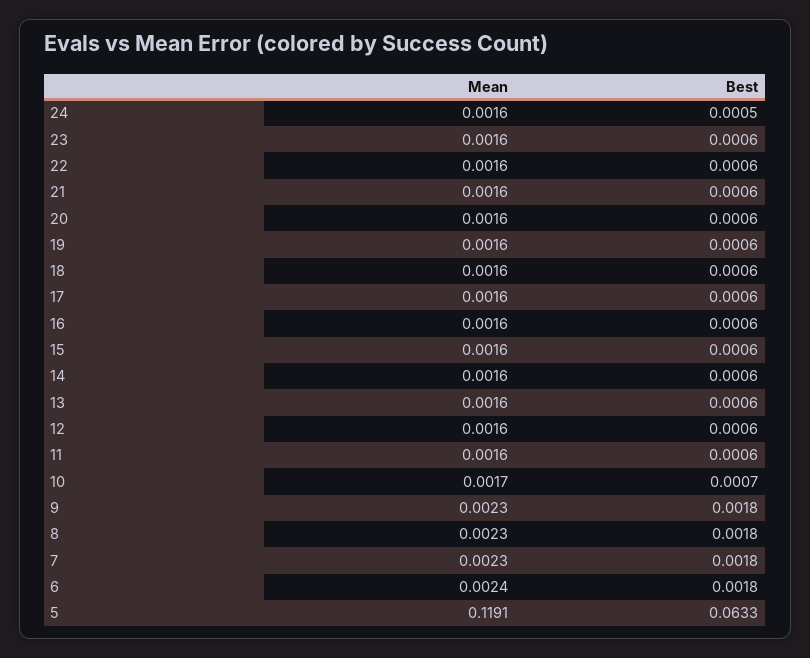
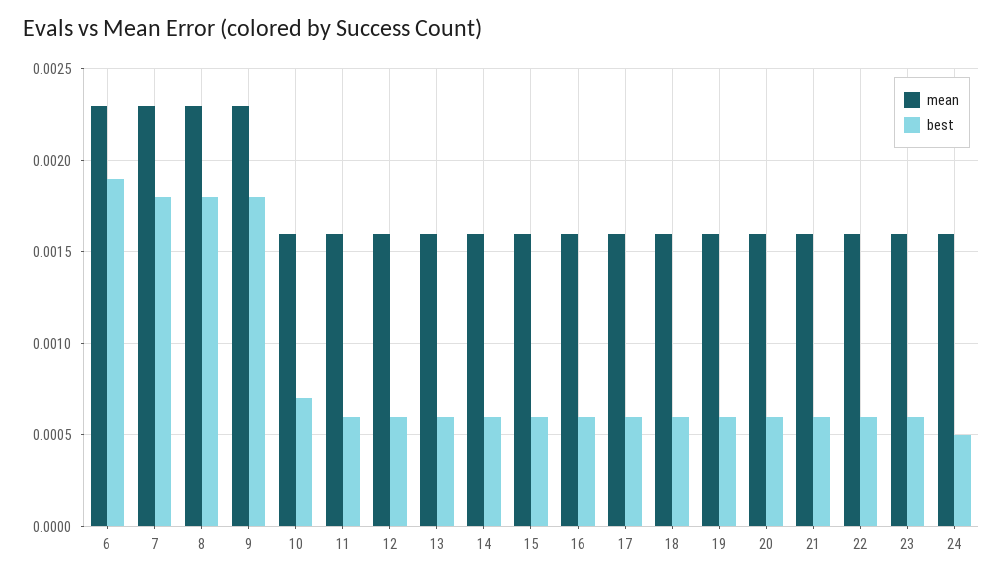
Mean, 10: 0.0017 -> 0.0016
Mean, 6: 0.0024 -> 0.0023
Best, 6: 0.0018 -> 0.0019
Mean, 5: 0.1191 -> none
Best, 5: 0.0633 -> none

